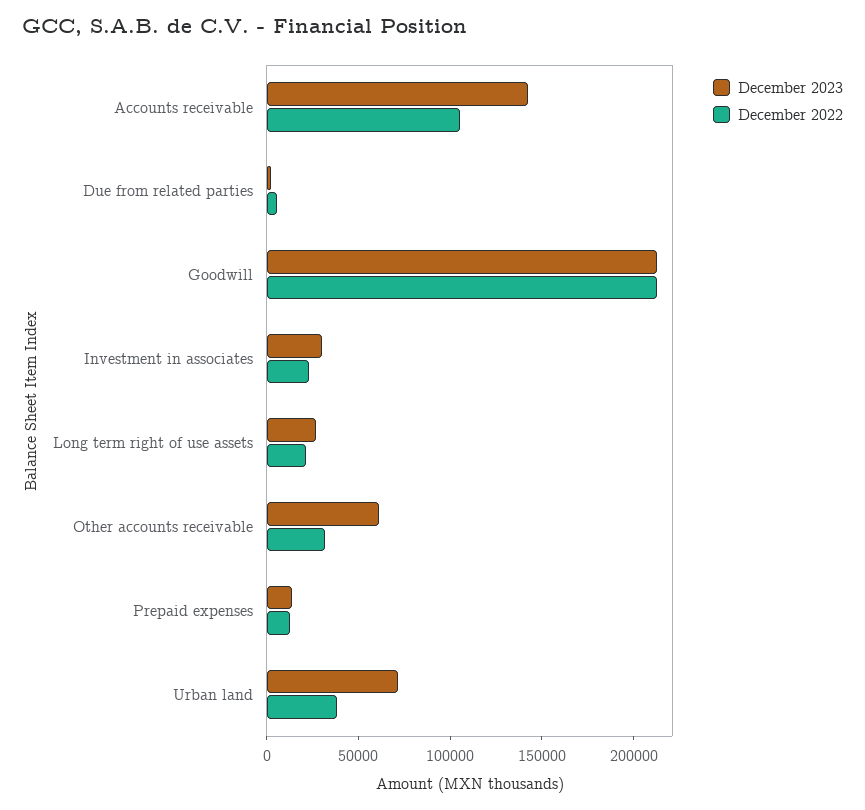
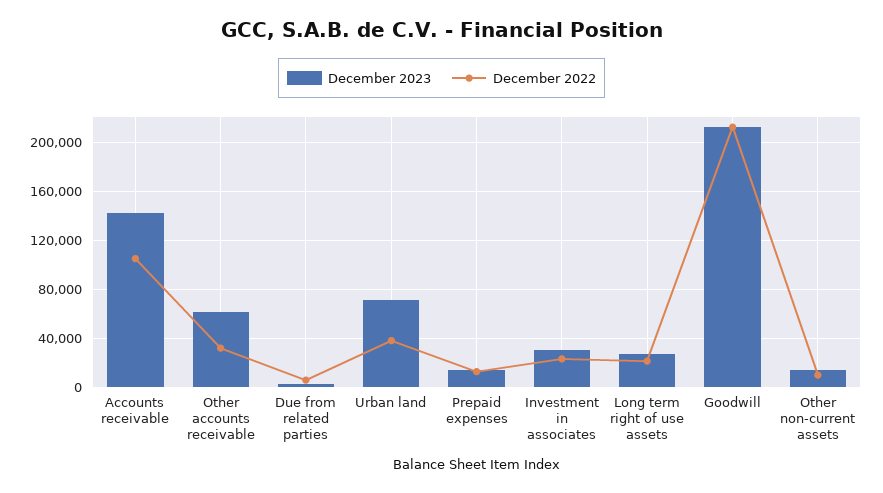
December 2023, Other non-current assets: none -> 15000
December 2022, Other non-current assets: none -> 10000

